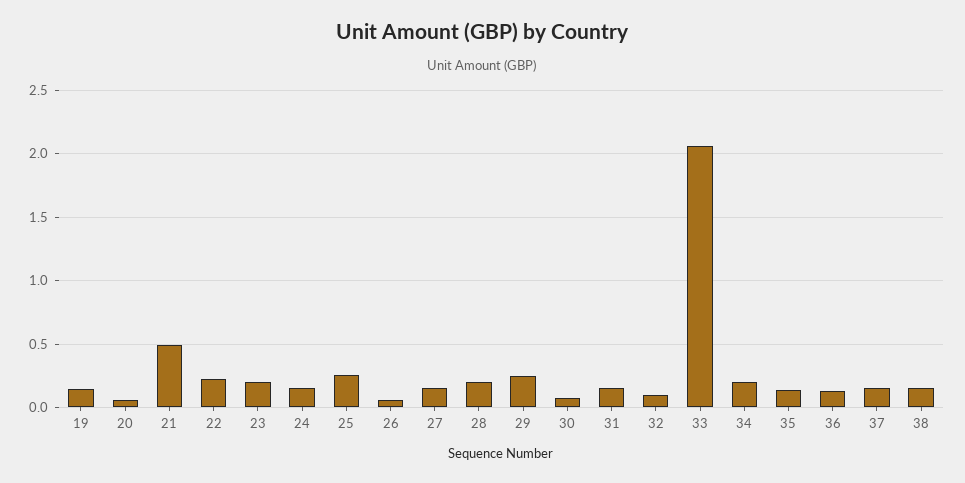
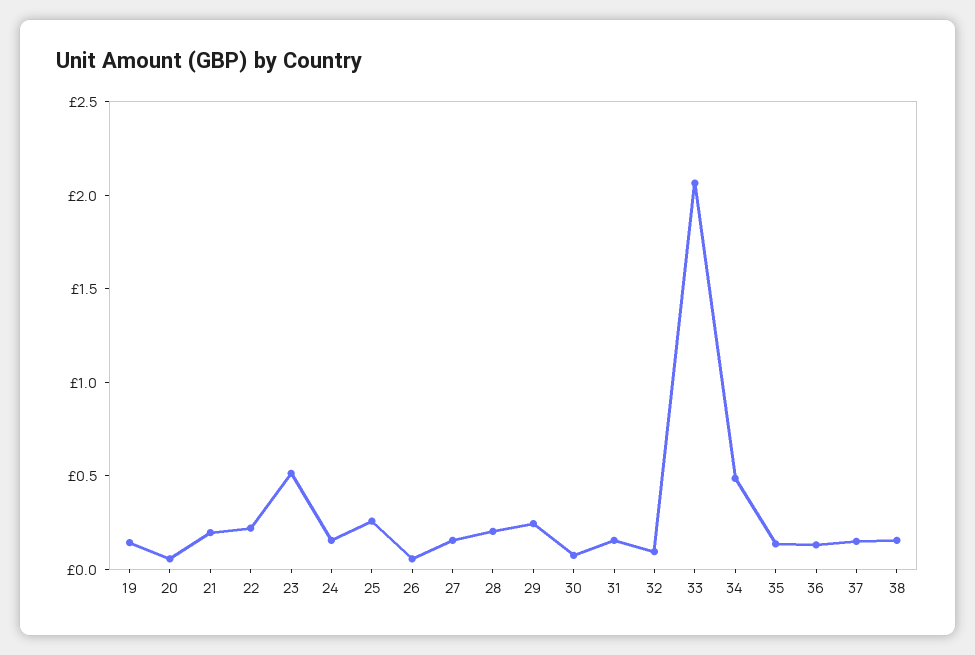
21: 0.5 -> 0.2
23: 0.2 -> 0.5
34: 0.2 -> 0.5

